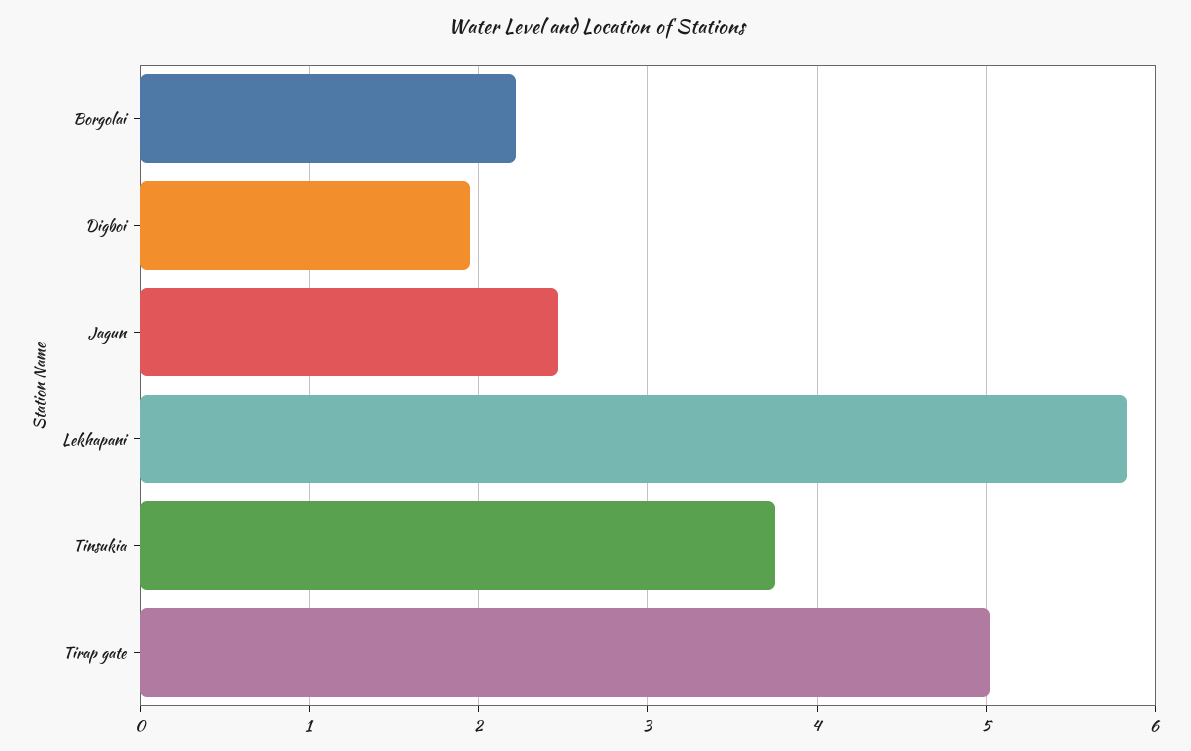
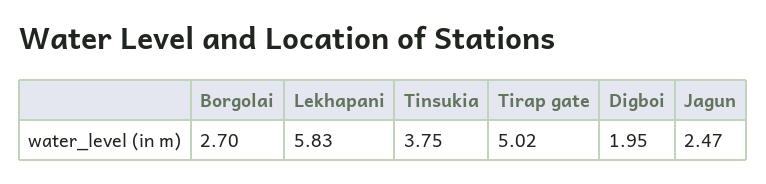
Borgolai: 2.2 -> 2.7

